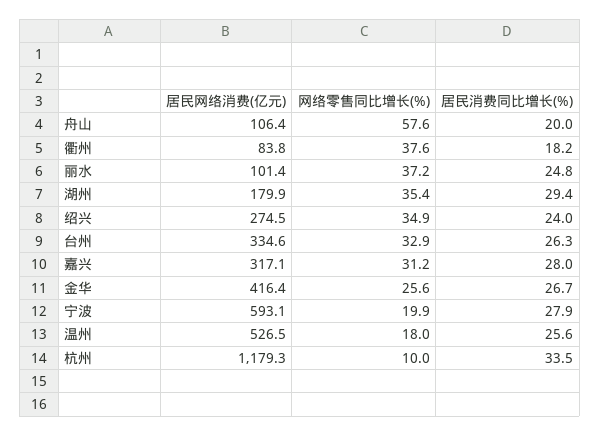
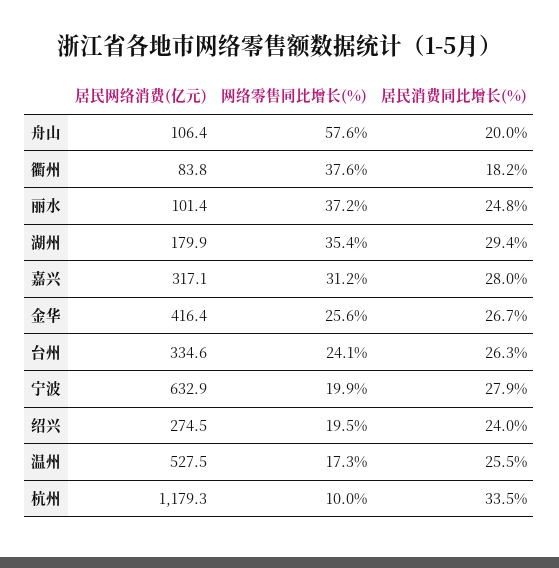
网络零售同比增长(%), 绍兴: 34.9 -> 19.5
网络零售同比增长(%), 台州: 32.9 -> 24.1
居民网络消费(亿元), 宁波: 593.1 -> 632.9
居民网络消费(亿元), 温州: 526.5 -> 527.5
网络零售同比增长(%), 温州: 18 -> 17.3
居民消费同比增长(%), 温州: 25.6 -> 25.5

